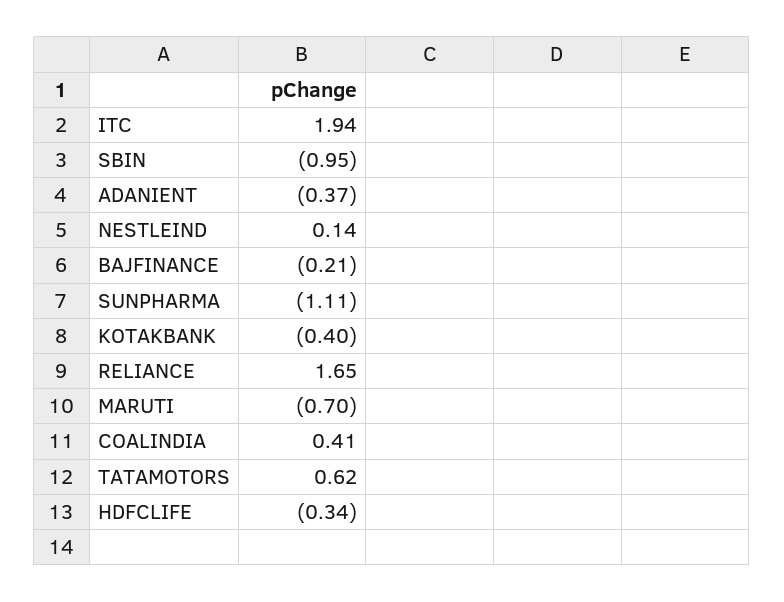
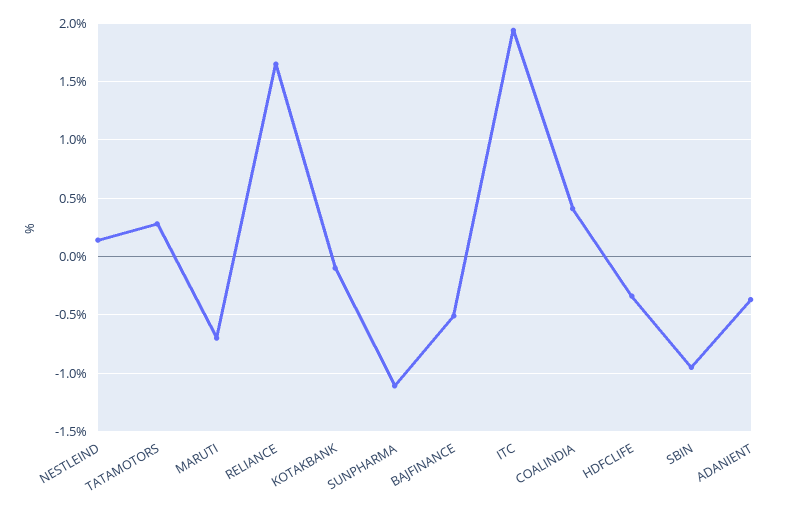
BAJFINANCE: -0.21 -> -0.5
KOTAKBANK: -0.4 -> -0.1
TATAMOTORS: 0.62 -> 0.3

